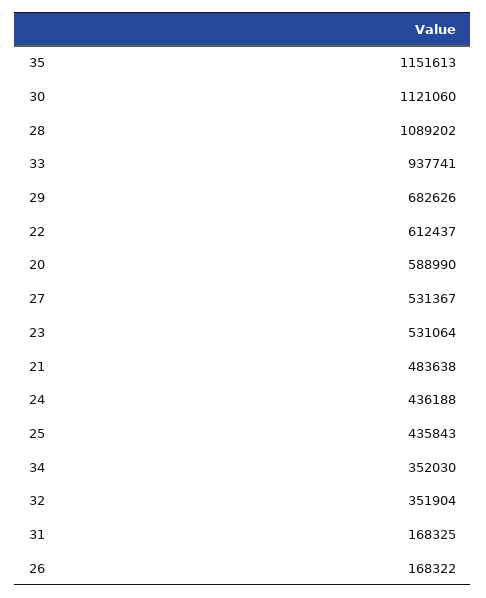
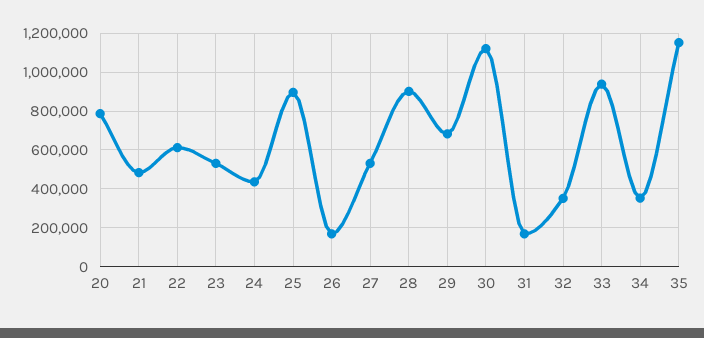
28: 1089202 -> 900000
20: 588990 -> 800000
25: 435843 -> 900000

